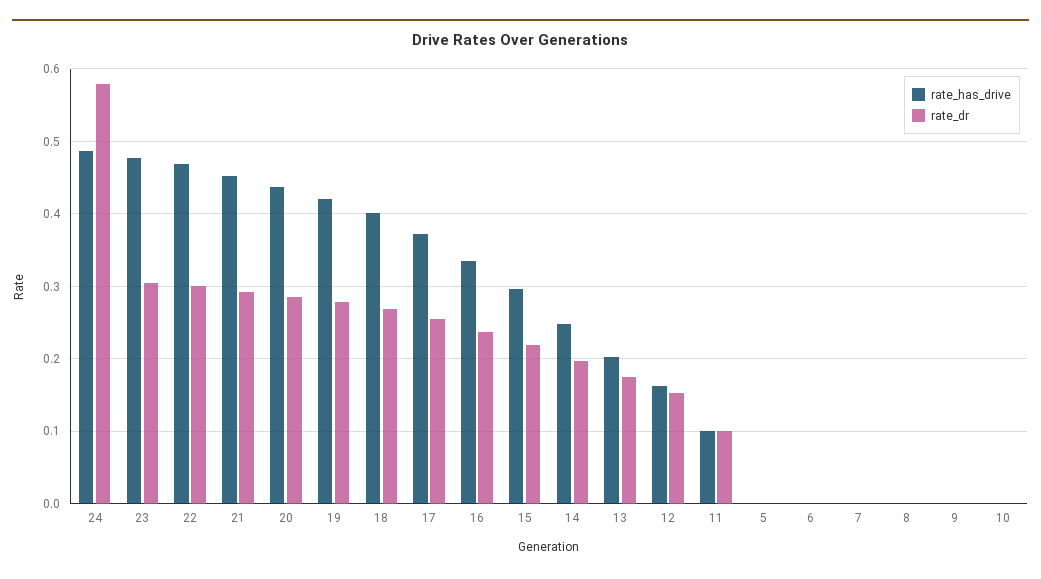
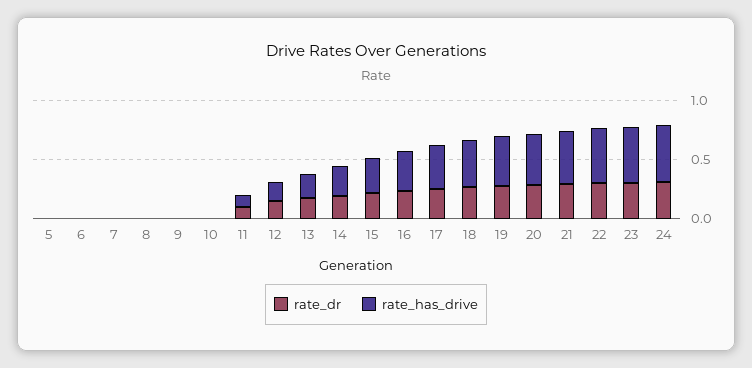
rate_dr, 24: 0.58 -> 0.3

